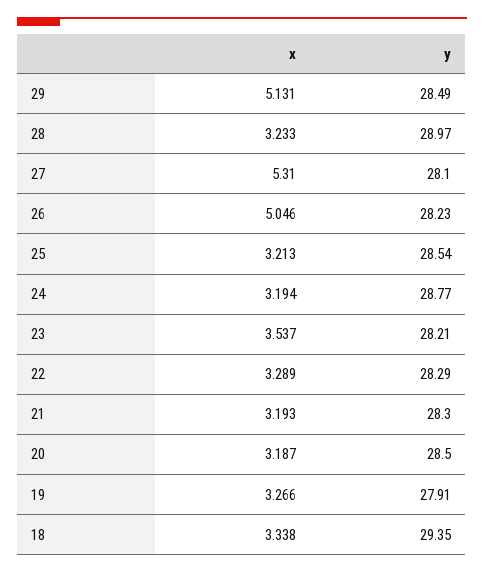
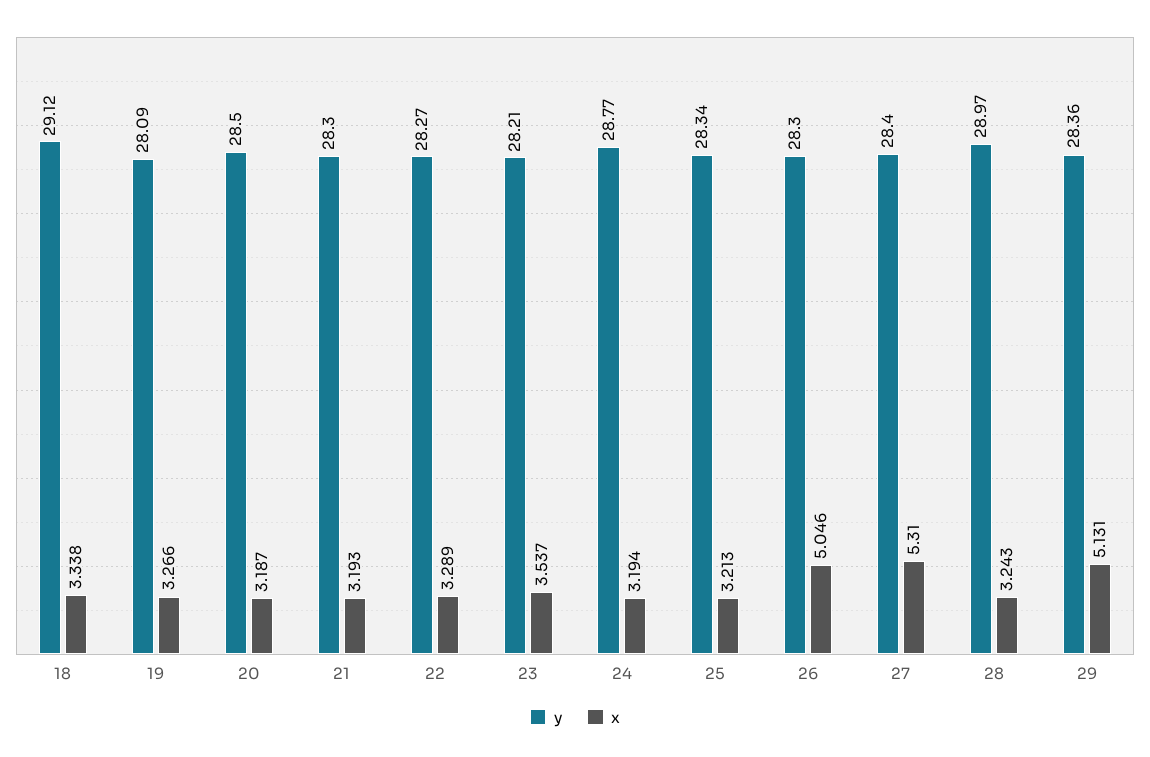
y, 29: 28.49 -> 28.36
x, 28: 3.233 -> 3.243
y, 27: 28.1 -> 28.4
y, 26: 28.23 -> 28.3
y, 25: 28.54 -> 28.34
y, 22: 28.29 -> 28.27
y, 19: 27.91 -> 28.09
y, 18: 29.35 -> 29.12

